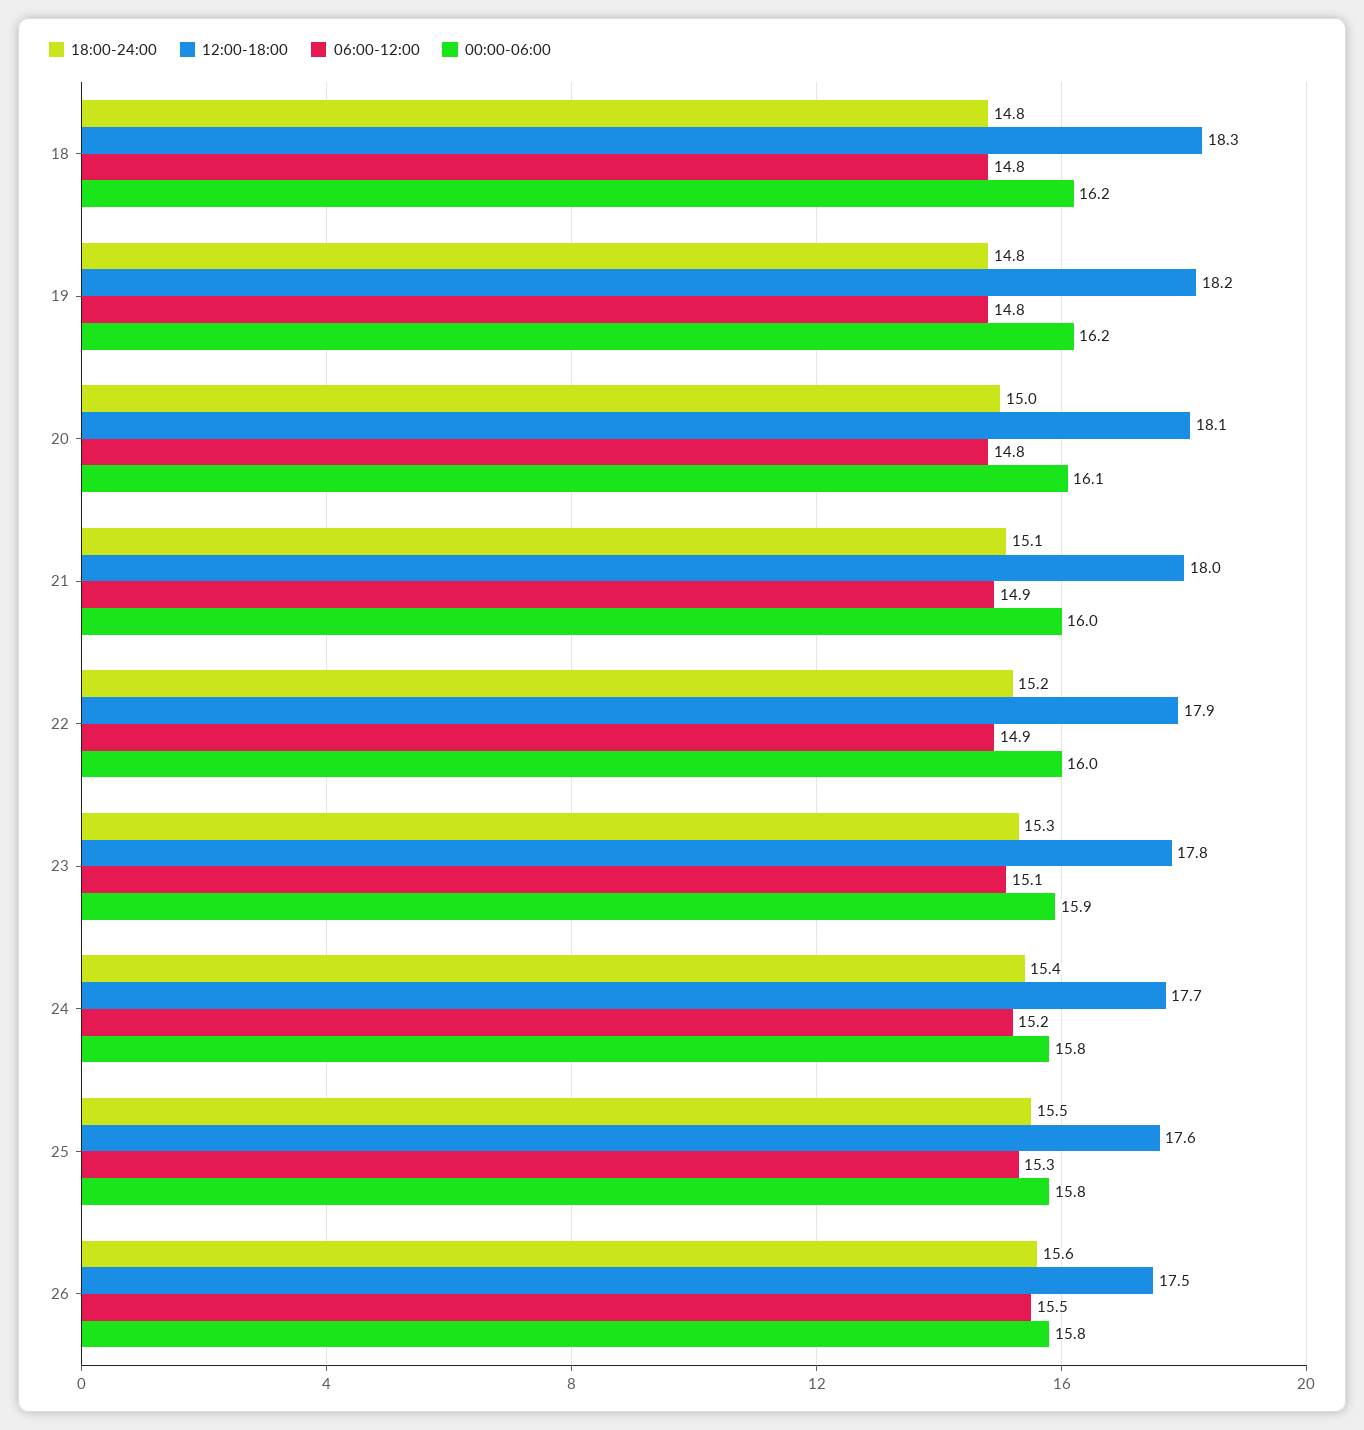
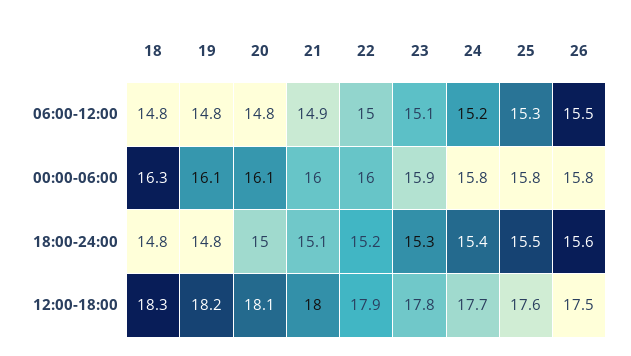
00:00-06:00, 18: 16.2 -> 16.3
00:00-06:00, 19: 16.2 -> 16.1
06:00-12:00, 22: 14.9 -> 15

